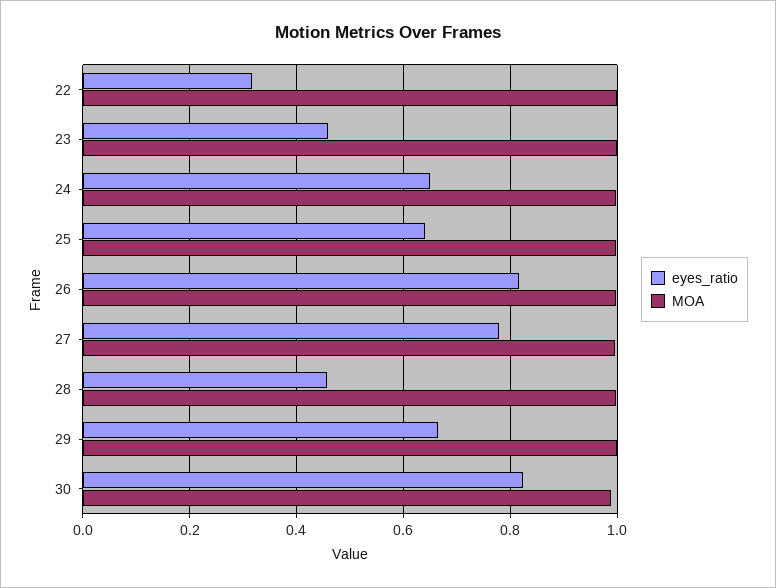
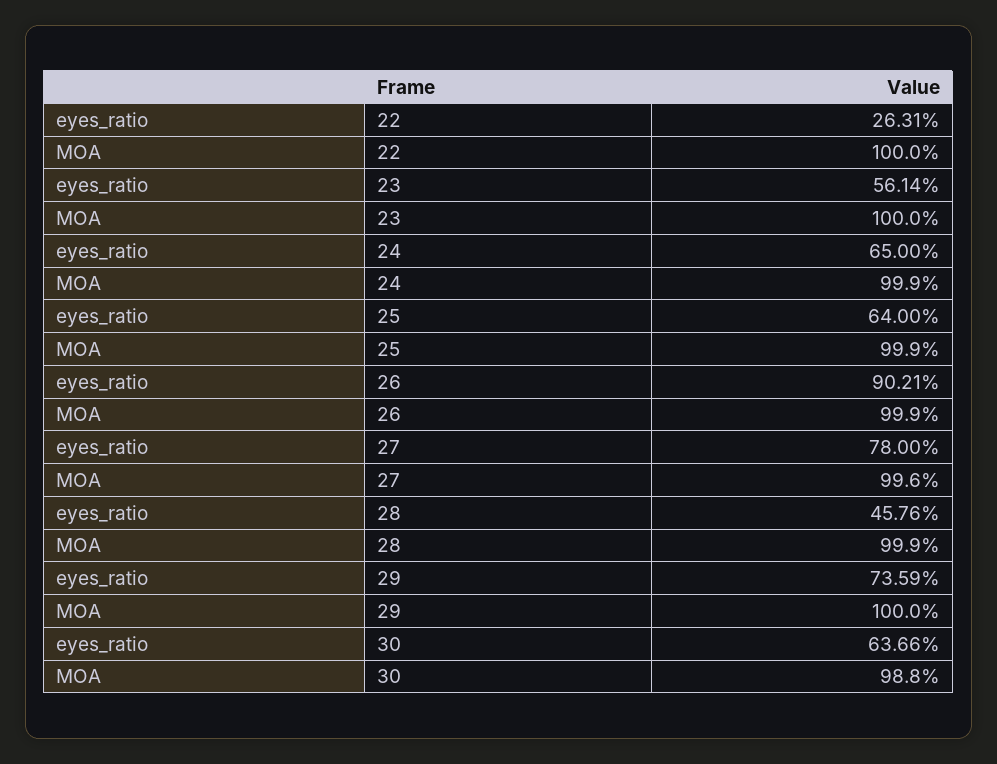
eyes_ratio, 22: 0.32 -> 0.2631
eyes_ratio, 23: 0.46 -> 0.5614
eyes_ratio, 26: 0.82 -> 0.9021
eyes_ratio, 29: 0.66 -> 0.7359
eyes_ratio, 30: 0.82 -> 0.6366

